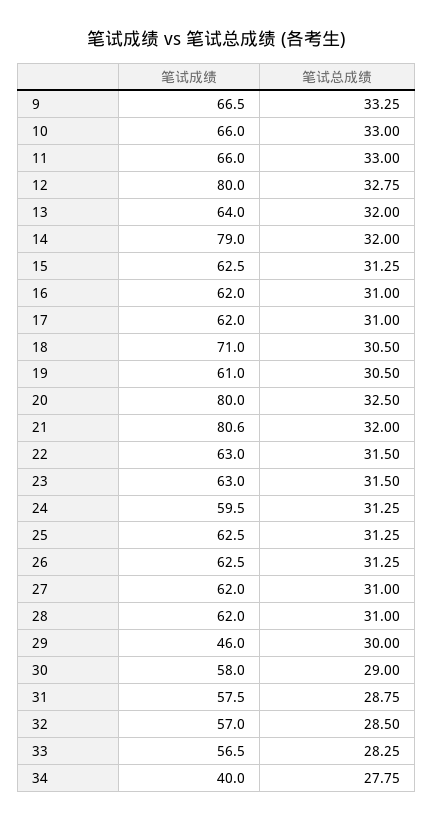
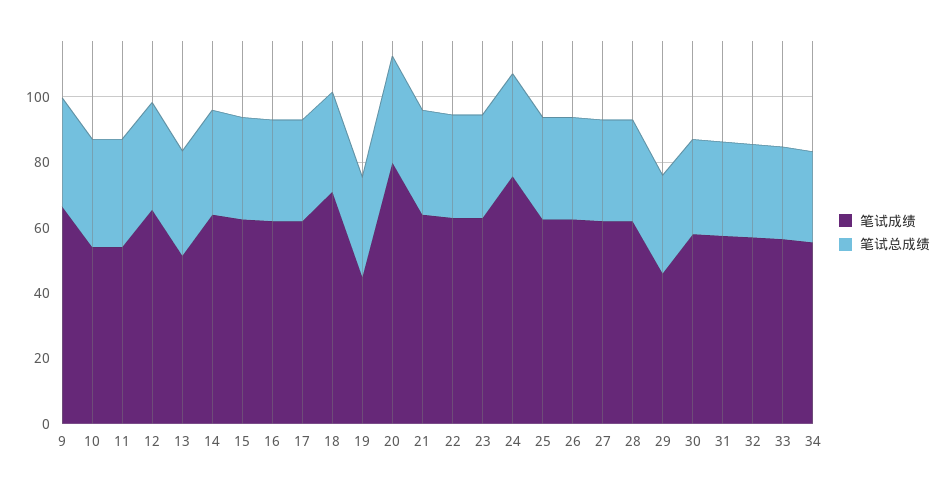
笔试成绩, 10: 66 -> 55
笔试成绩, 11: 66 -> 55
笔试成绩, 12: 80 -> 65
笔试成绩, 13: 64 -> 50
笔试成绩, 14: 79 -> 65
笔试成绩, 19: 61 -> 45
笔试成绩, 21: 80.6 -> 65
笔试成绩, 24: 59.5 -> 75
笔试成绩, 34: 40 -> 55

